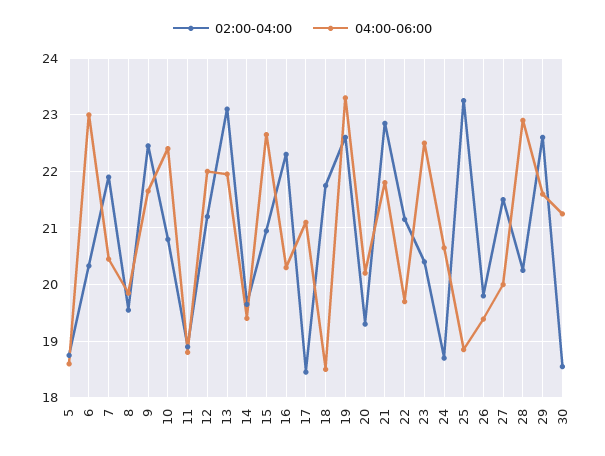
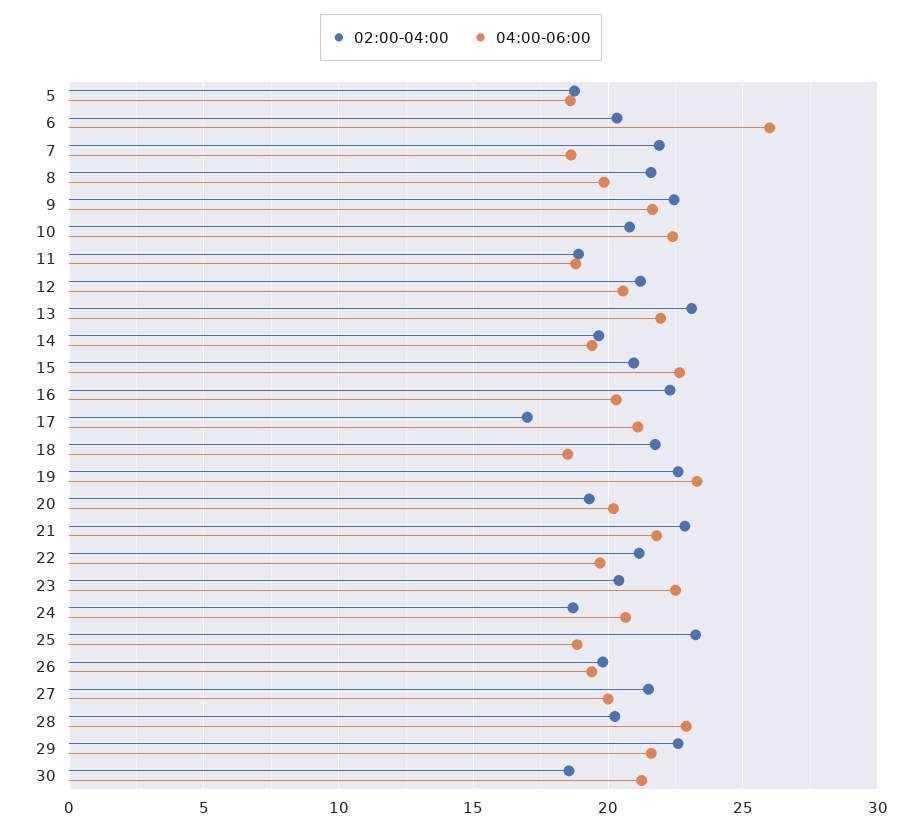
04:00-06:00, 6: 23 -> 26
04:00-06:00, 7: 20.4 -> 18.5
02:00-04:00, 8: 19.6 -> 21.5
04:00-06:00, 12: 22 -> 20.5
02:00-04:00, 17: 18.4 -> 17

